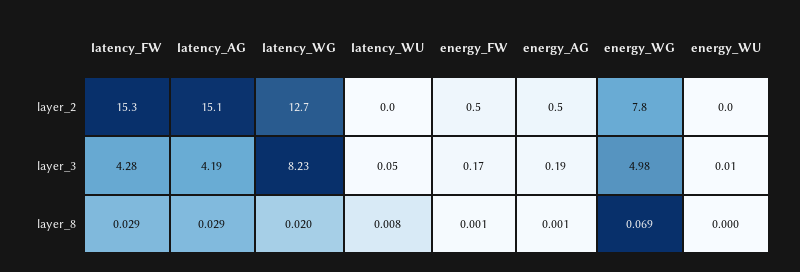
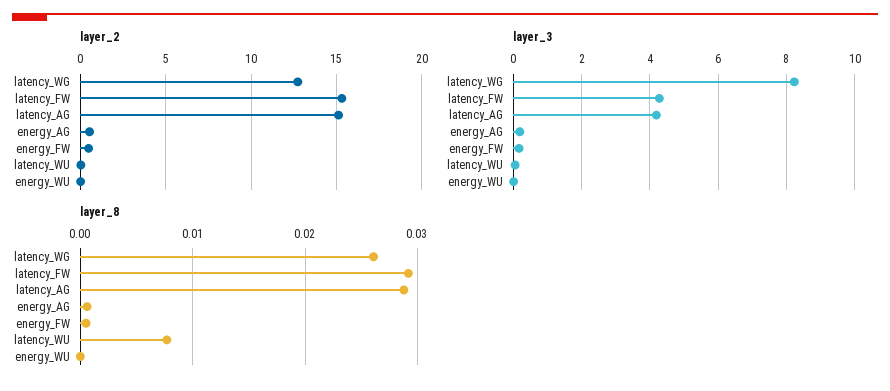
layer_2, energy_WG: 7.8 -> none
layer_3, energy_WG: 4.98 -> none
layer_8, latency_WG: 0.02 -> 0.026
layer_8, energy_WG: 0.069 -> none

